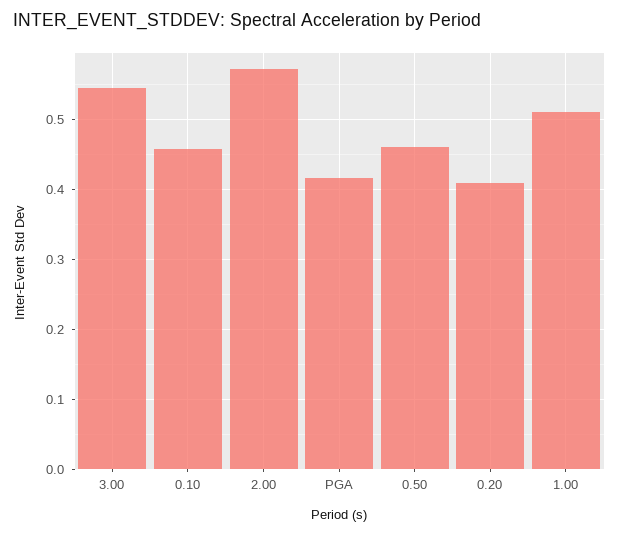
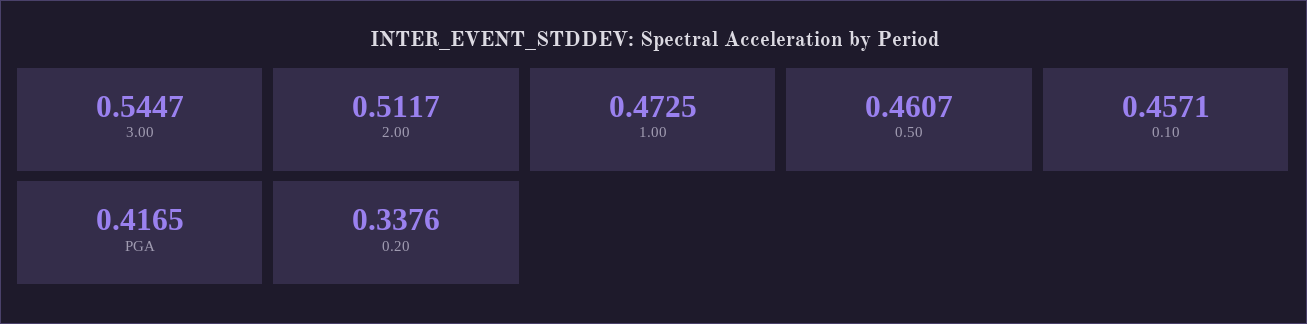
2.00: 0.57 -> 0.5117
0.20: 0.41 -> 0.3376
1.00: 0.51 -> 0.4725

